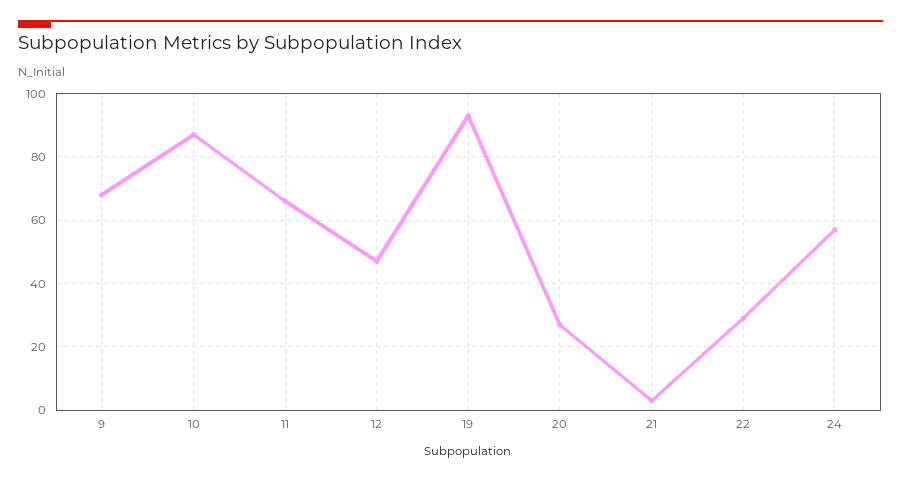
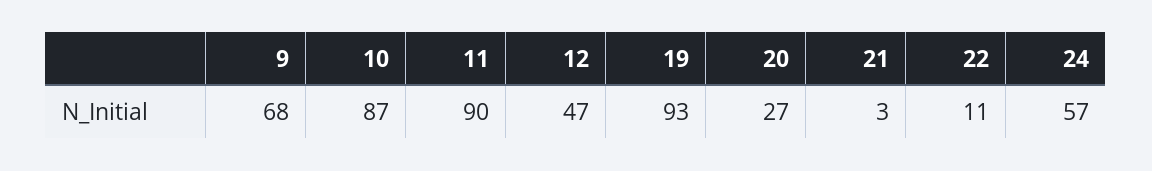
11: 65 -> 90
22: 30 -> 11

